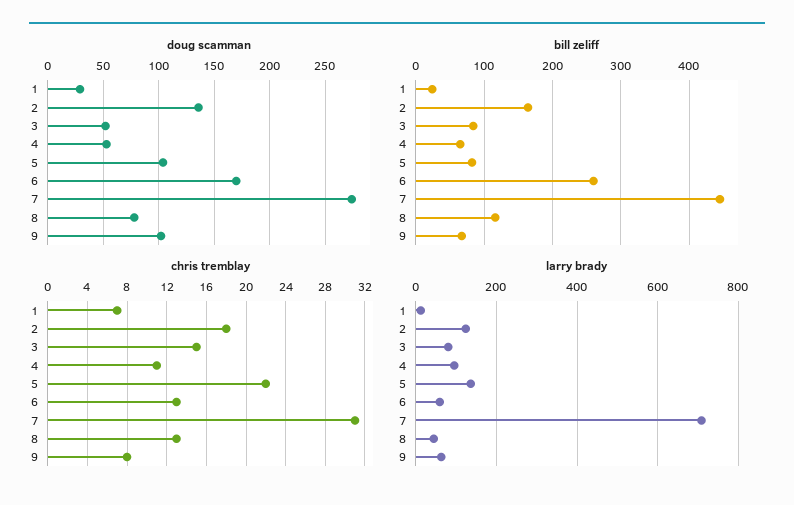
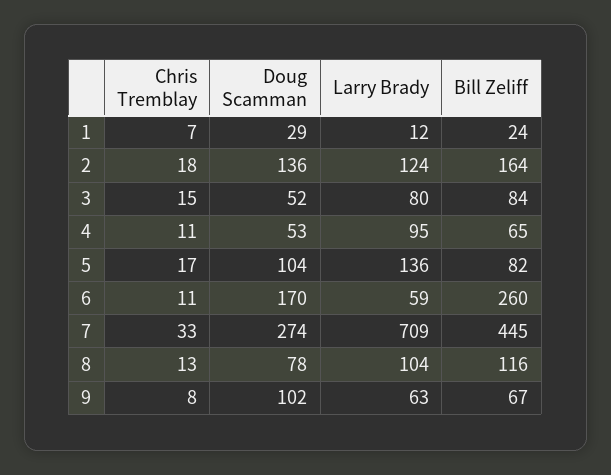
chris tremblay, 5: 22 -> 17
chris tremblay, 6: 13 -> 11
chris tremblay, 7: 31 -> 33
larry brady, 8: 40 -> 104

